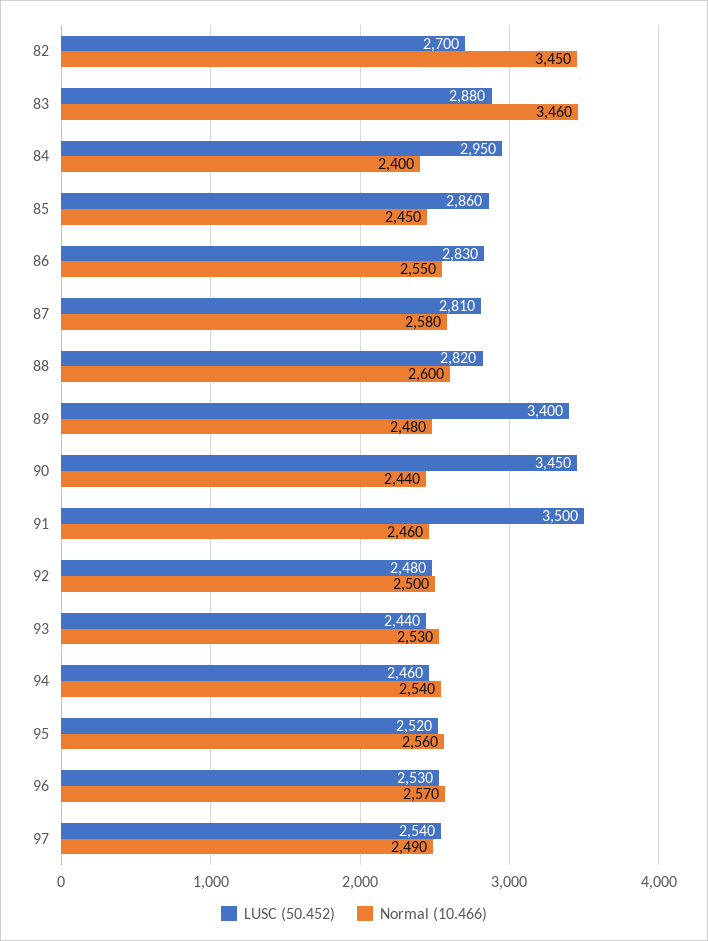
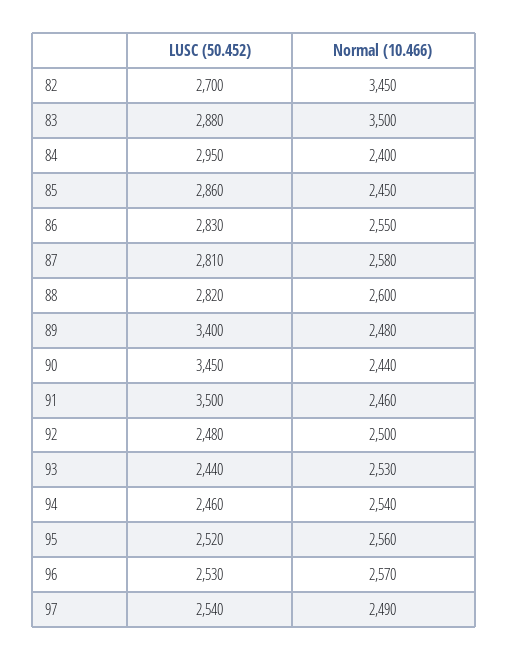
Normal (10.466), 83: 3460 -> 3500

